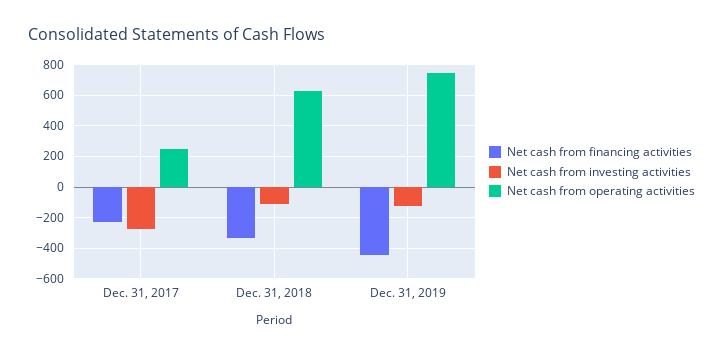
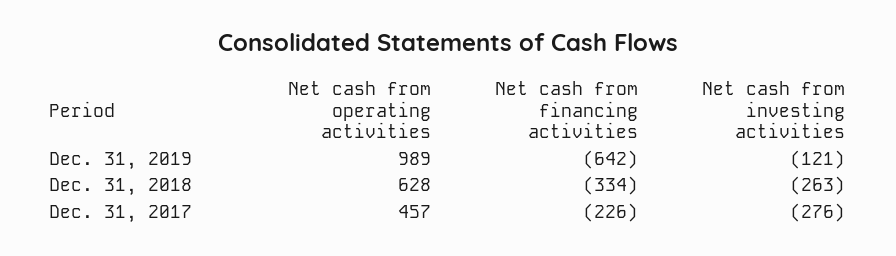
Net cash from operating activities, Dec. 31, 2017: 250 -> 457
Net cash from investing activities, Dec. 31, 2018: -100 -> -263
Net cash from financing activities, Dec. 31, 2019: -450 -> -642
Net cash from operating activities, Dec. 31, 2019: 750 -> 989

